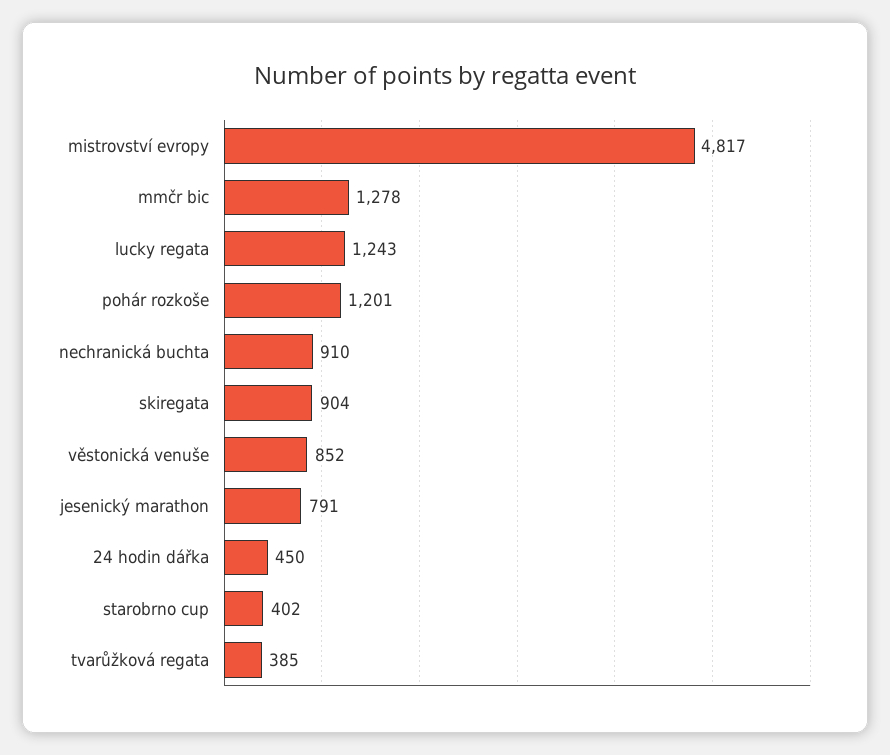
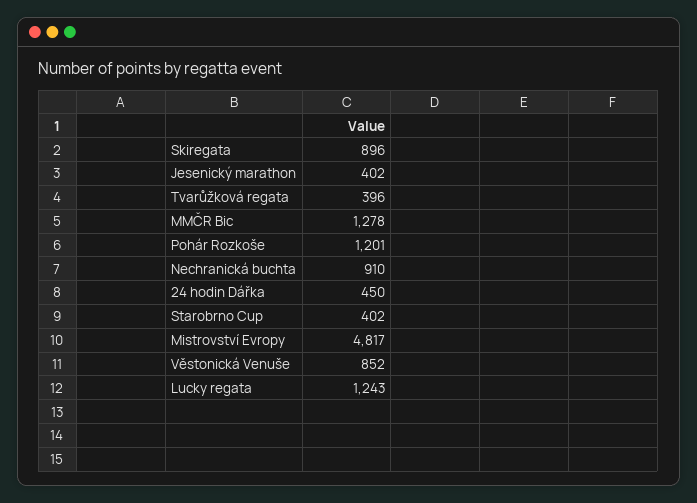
skiregata: 904 -> 896
jesenický marathon: 791 -> 402
tvarůžková regata: 385 -> 396

